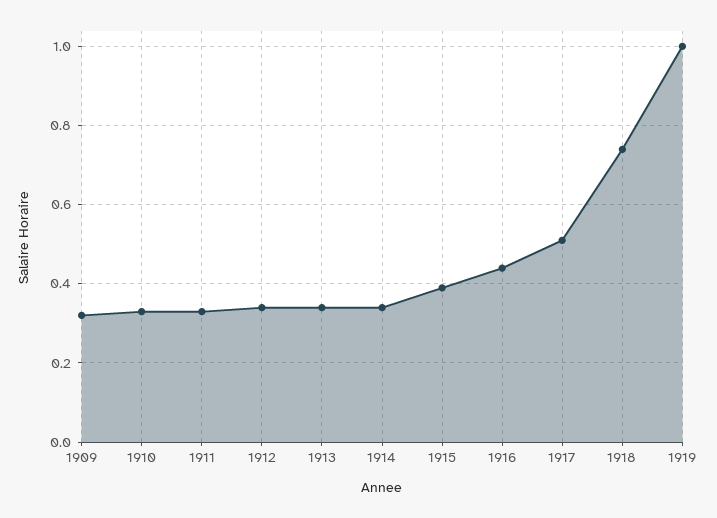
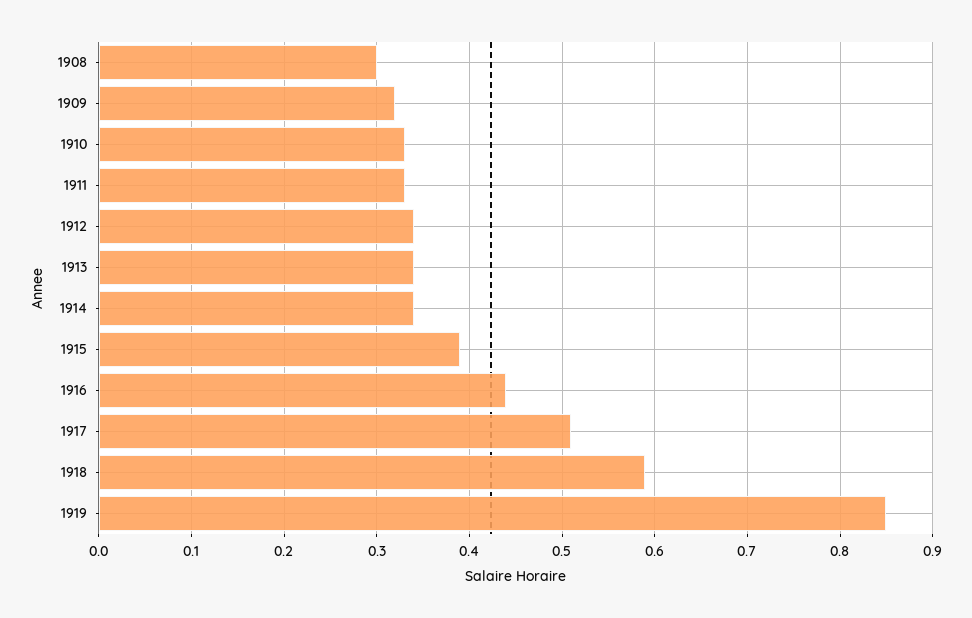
1918: 0.75 -> 0.59
1919: 1 -> 0.85
1908: none -> 0.3

